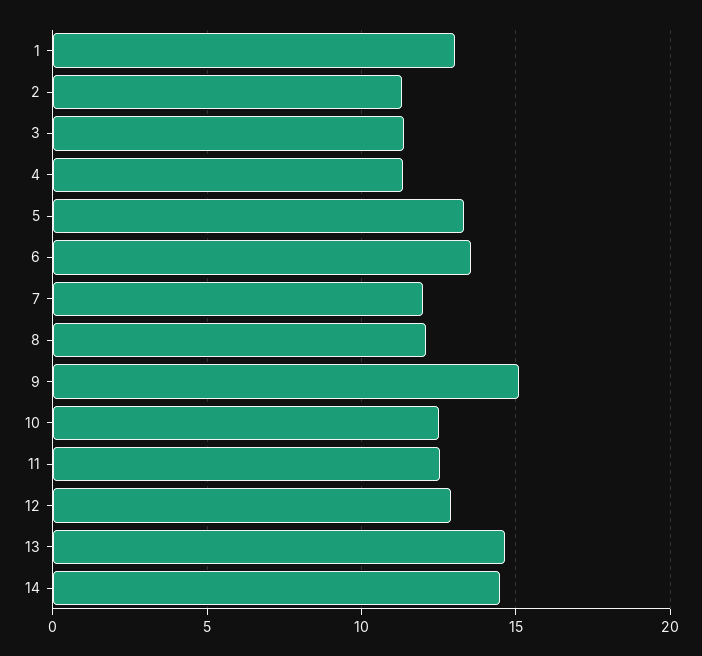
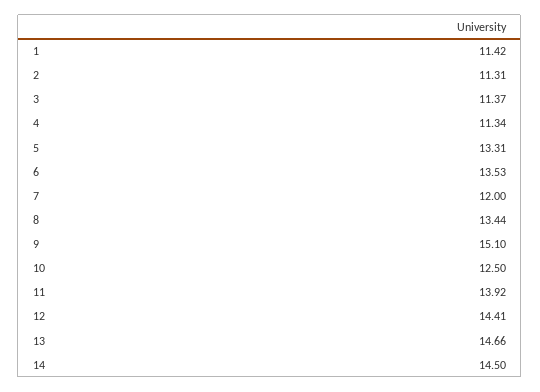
1: 13 -> 11.42
8: 12 -> 13.44
11: 12.5 -> 13.92
12: 13 -> 14.41

